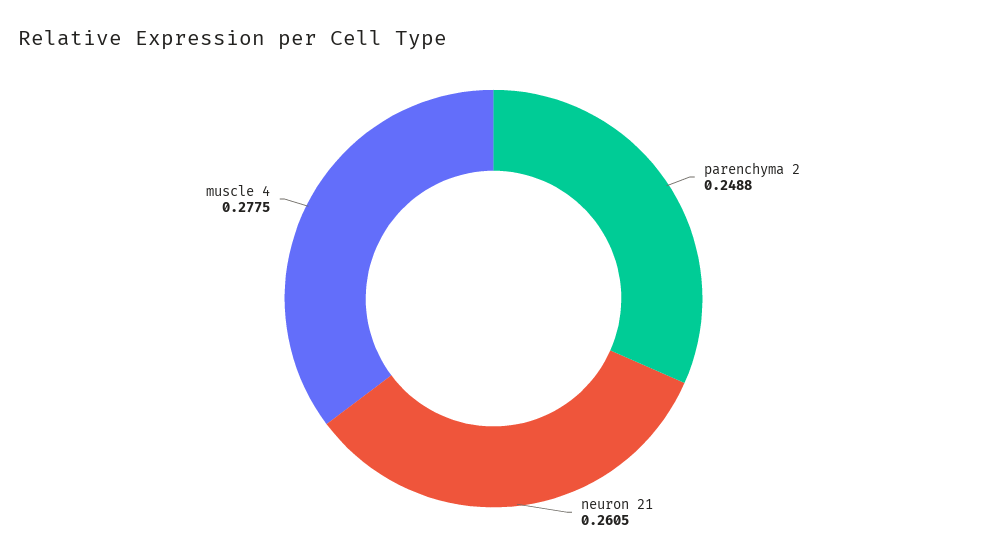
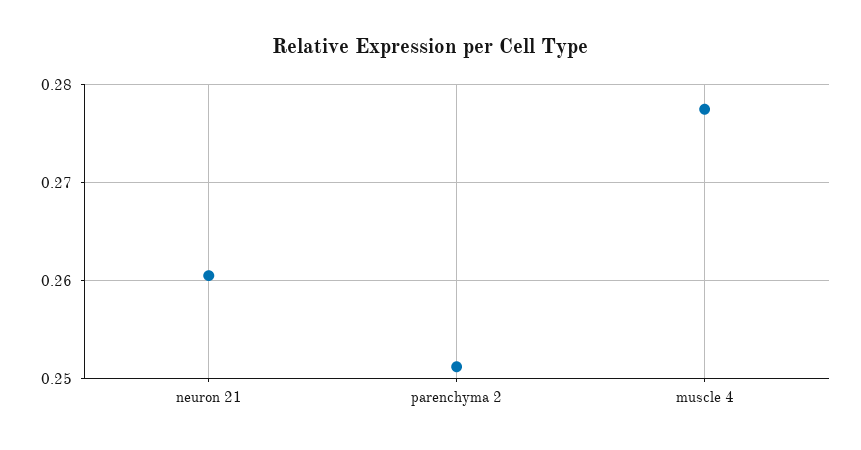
parenchyma 2: 0.2488 -> 0.251

